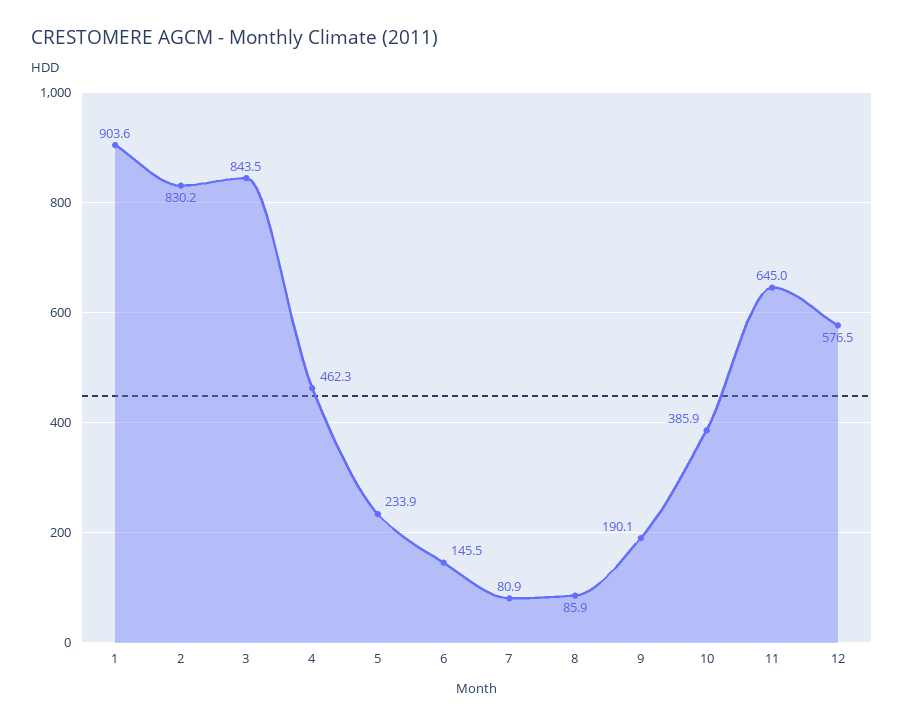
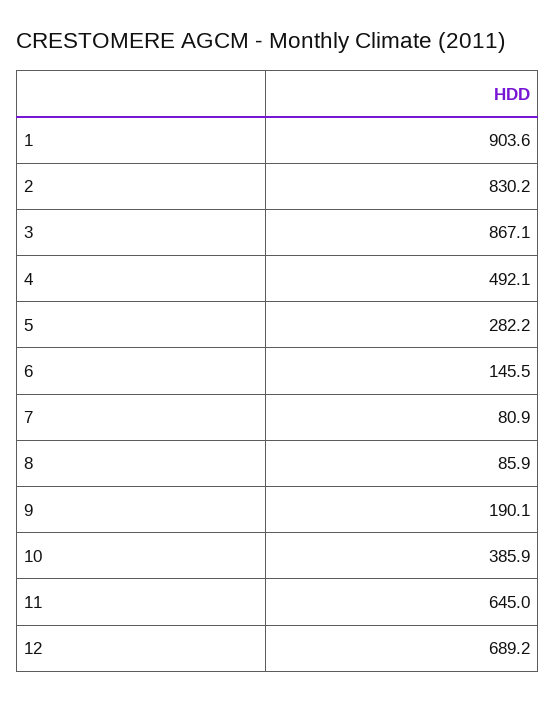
3: 843.5 -> 867.1
4: 462.3 -> 492.1
5: 233.9 -> 282.2
12: 576.5 -> 689.2

